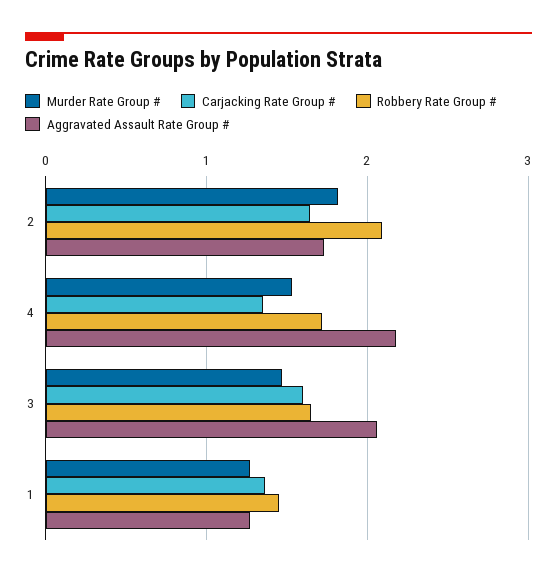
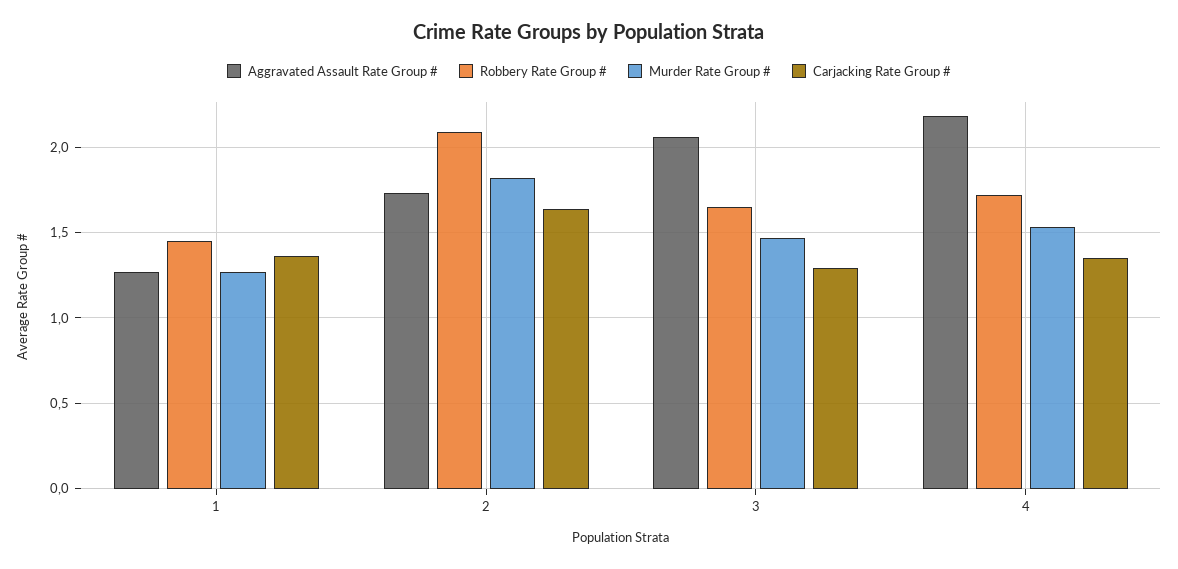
Carjacking Rate Group #, 3: 1.6 -> 1.3

